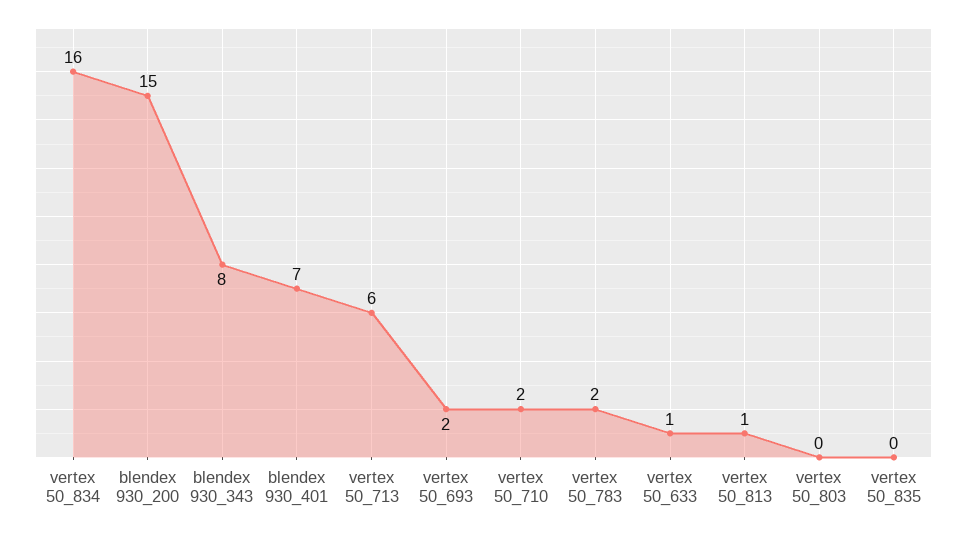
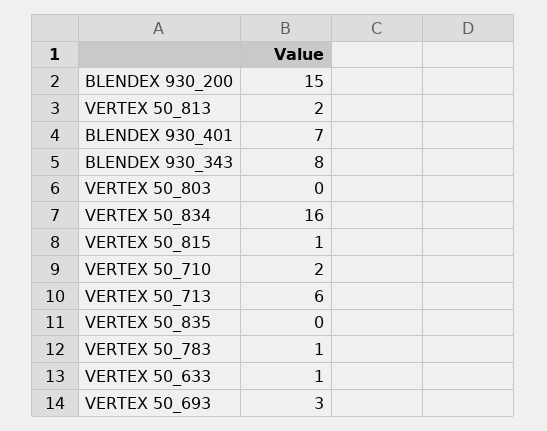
vertex 50_693: 2 -> 3
vertex 50_783: 2 -> 1
vertex 50_813: 1 -> 2
VERTEX 50_815: none -> 1

